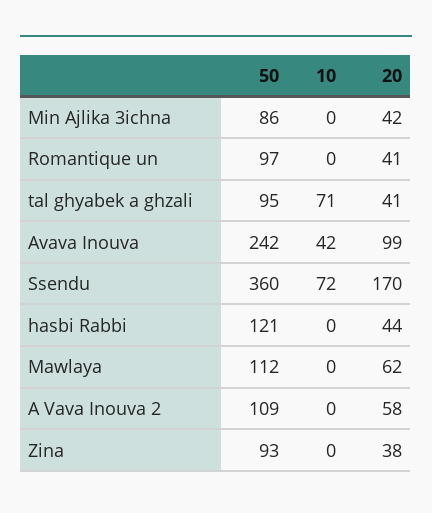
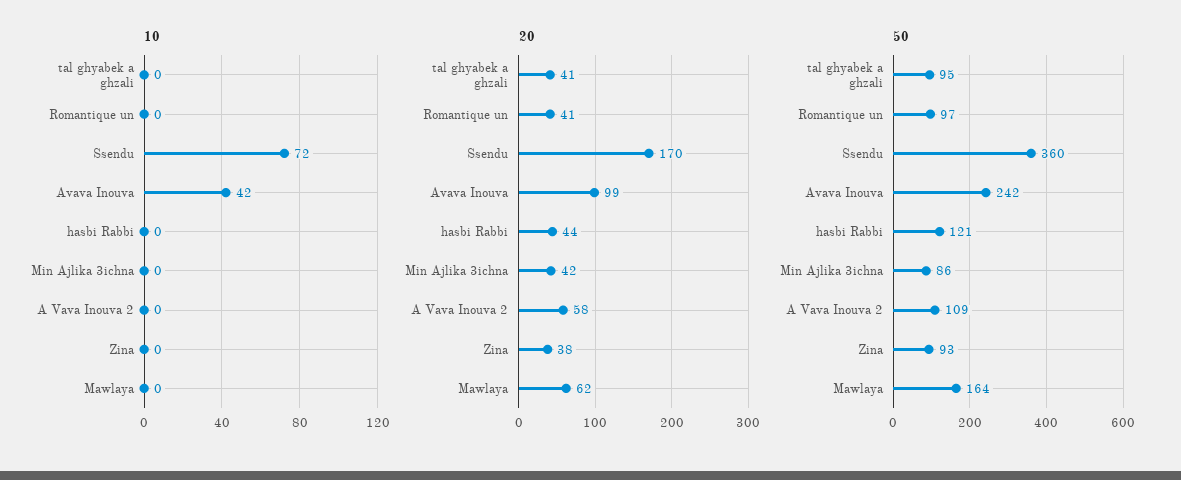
10, tal ghyabek a ghzali: 71 -> 0
50, Mawlaya: 112 -> 164

